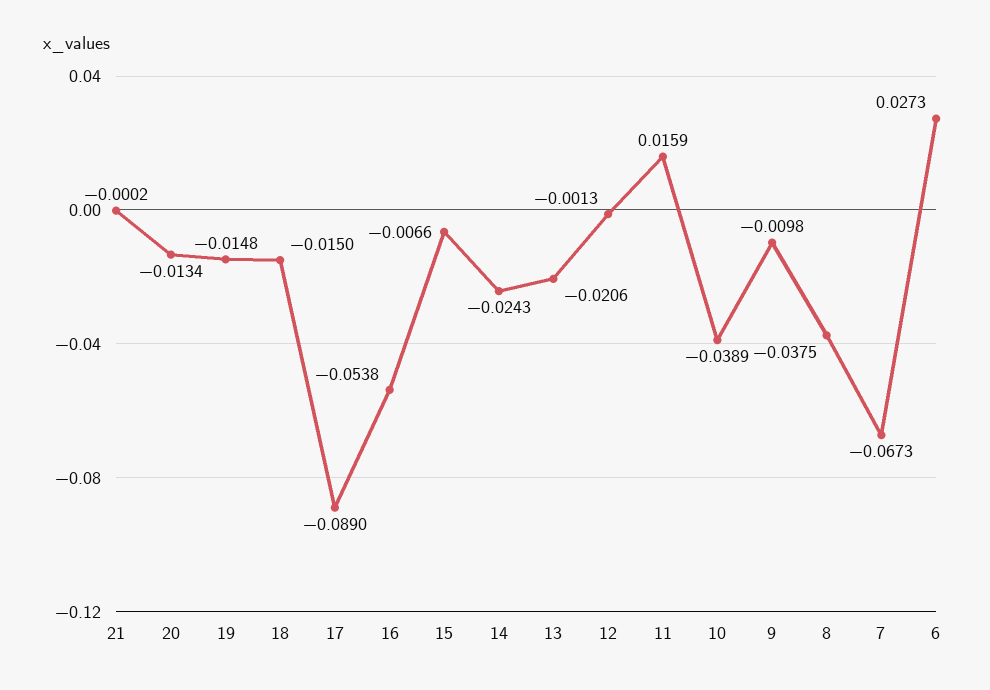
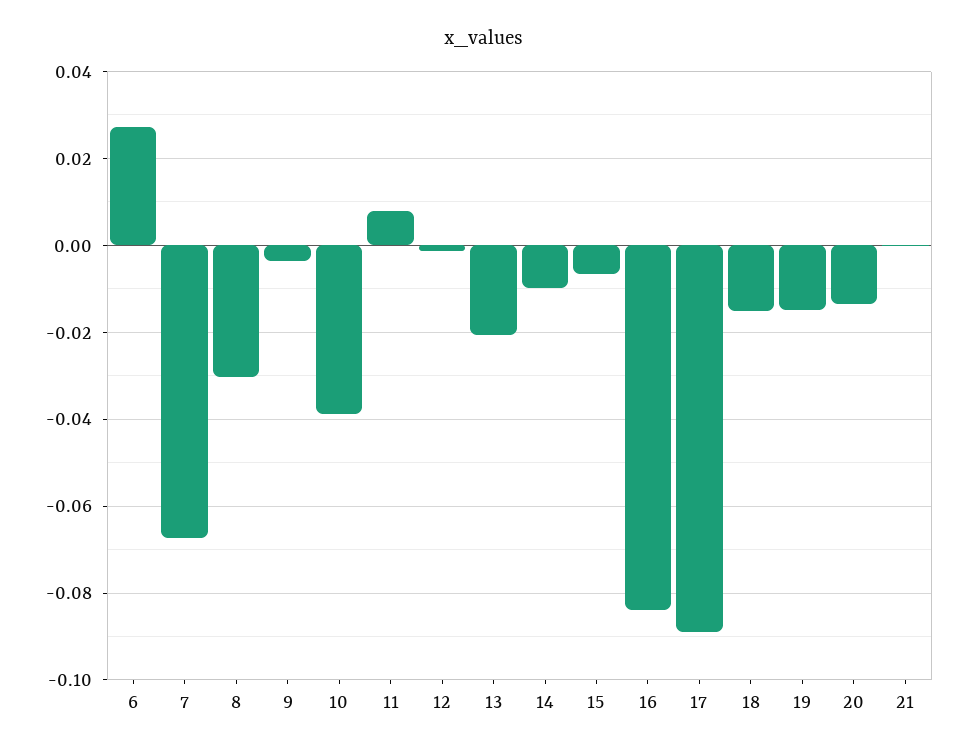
16: -0.0538 -> -0.084
14: -0.0243 -> -0.01
11: 0.0159 -> 0.008
9: -0.0098 -> -0.004
8: -0.0375 -> -0.03

